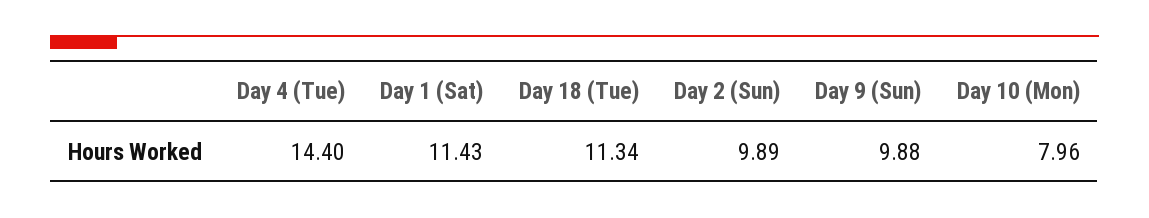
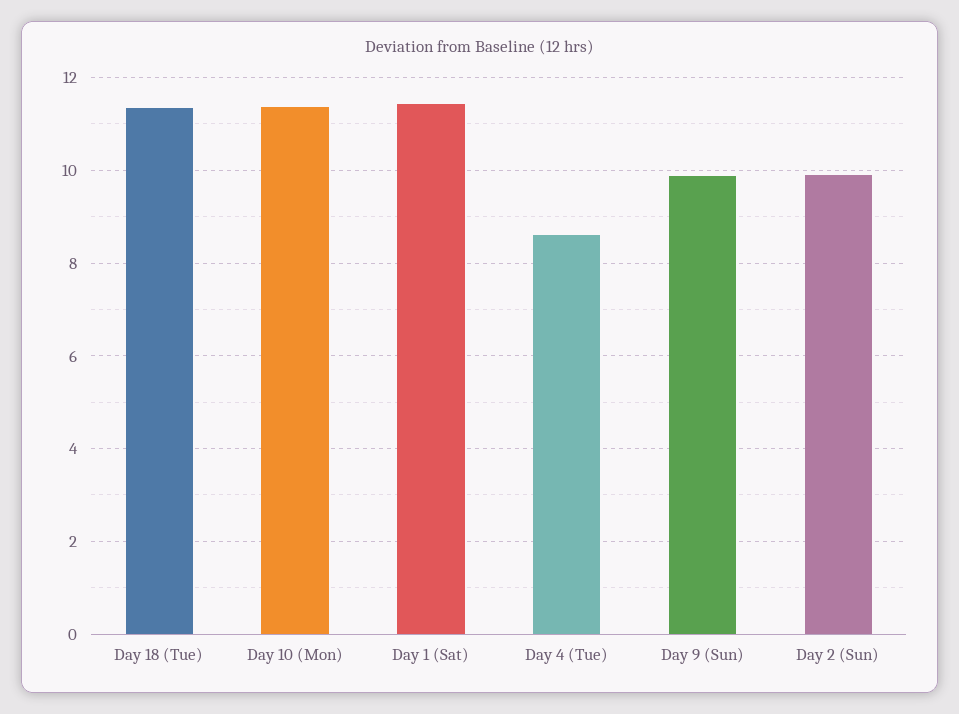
Day 4 (Tue): 14.4 -> 8.6
Day 10 (Mon): 7.96 -> 11.4

